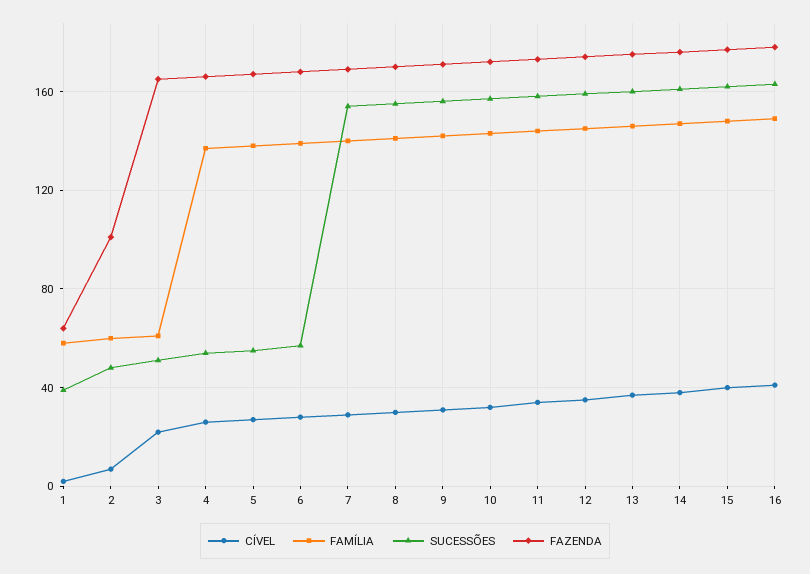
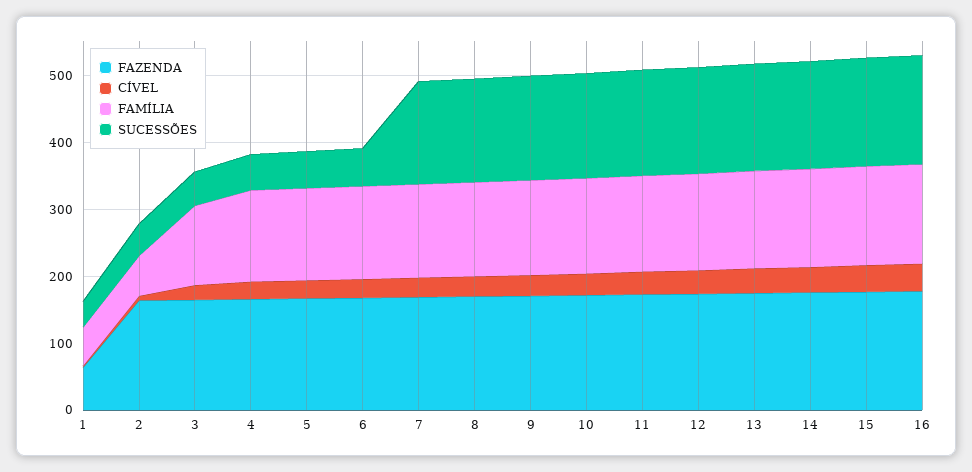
FAZENDA, 2: 100 -> 160
FAMÍLIA, 3: 60 -> 120

